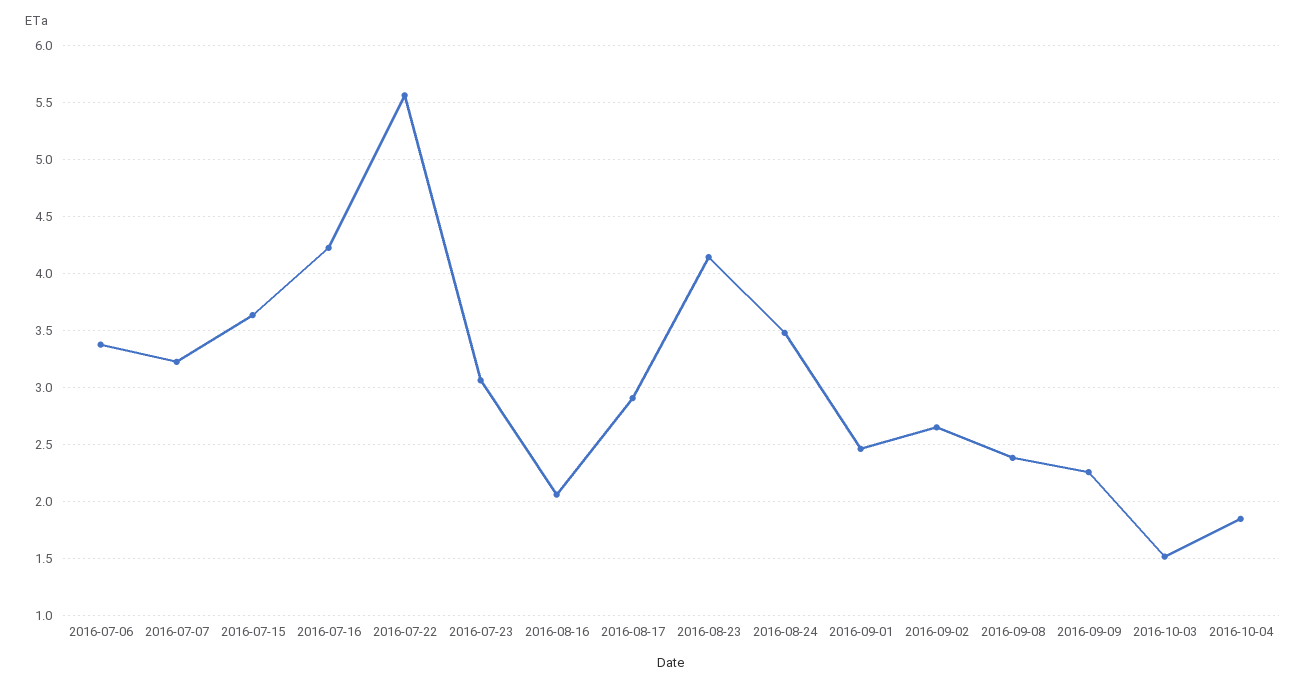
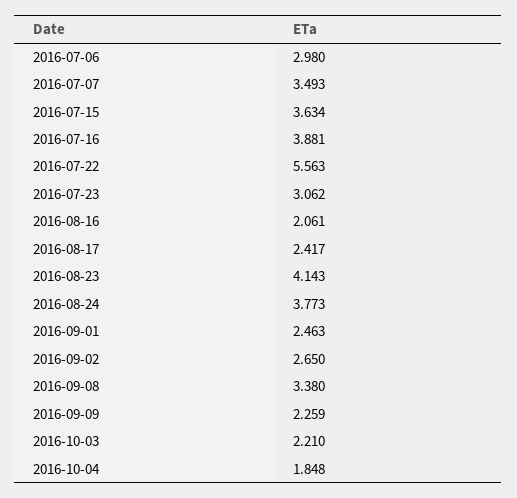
2016-07-06: 3.4 -> 2.98
2016-07-07: 3.2 -> 3.493
2016-07-16: 4.2 -> 3.881
2016-08-17: 2.9 -> 2.417
2016-08-24: 3.5 -> 3.773
2016-09-08: 2.4 -> 3.38
2016-10-03: 1.5 -> 2.21

